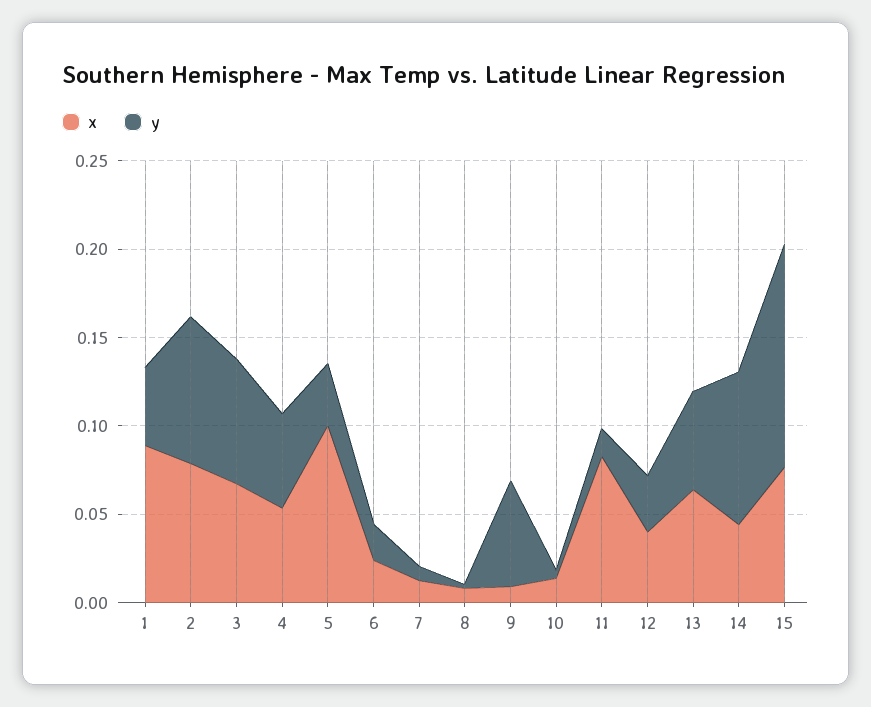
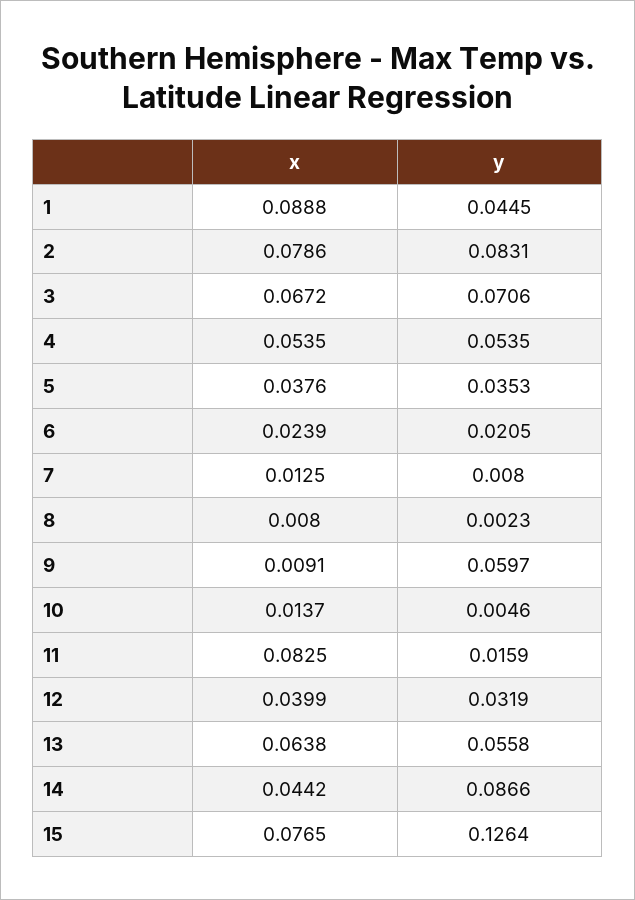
x, 5: 0.1 -> 0.0376

